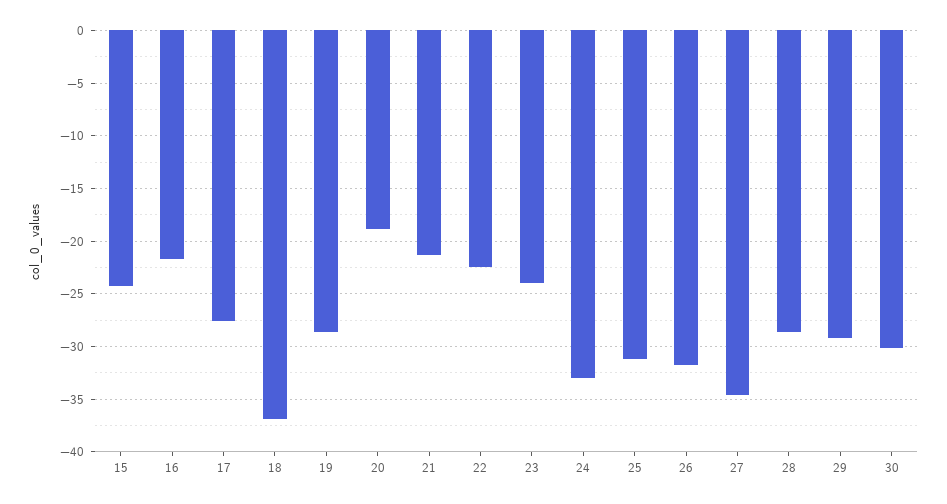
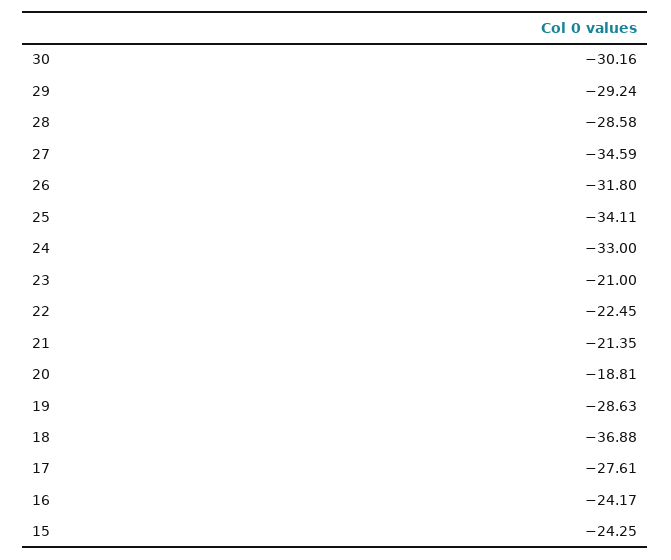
16: -22 -> -24.17
23: -24 -> -21
25: -31 -> -34.11

